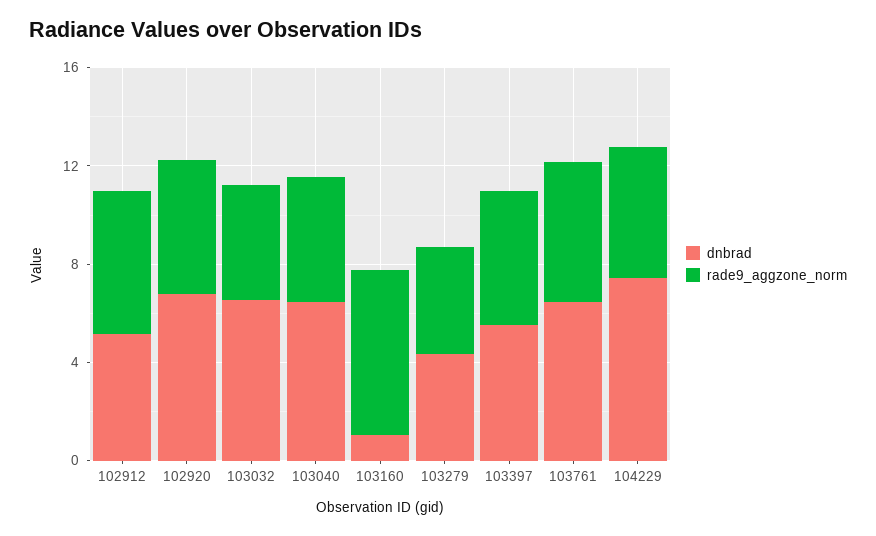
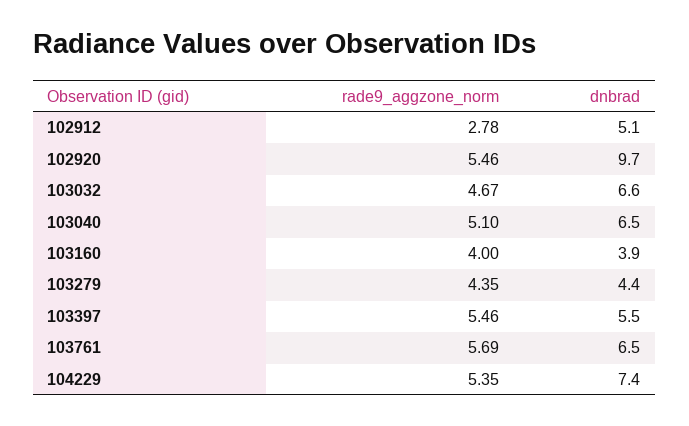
rade9_aggzone_norm, 102912: 6 -> 2.78
dnbrad, 102920: 7 -> 9.7
dnbrad, 103160: 1 -> 3.9
rade9_aggzone_norm, 103160: 7 -> 4

